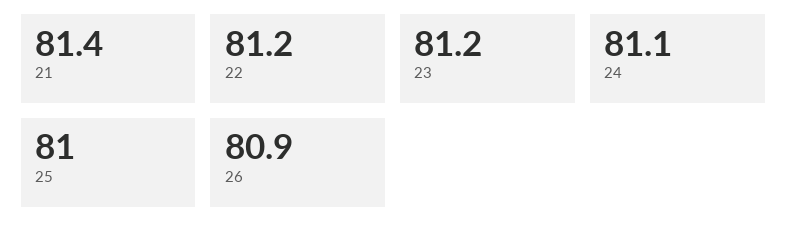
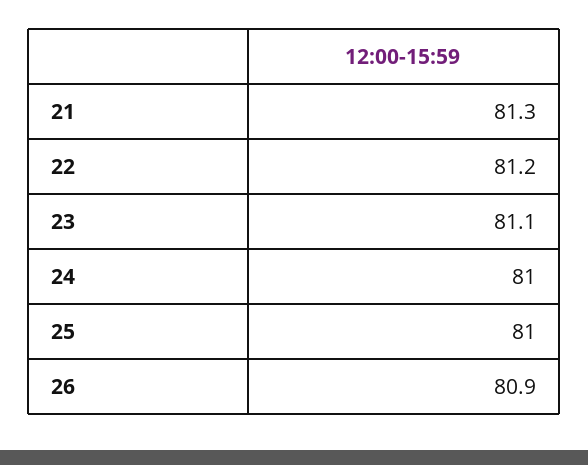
21: 81.4 -> 81.3
23: 81.2 -> 81.1
24: 81.1 -> 81

